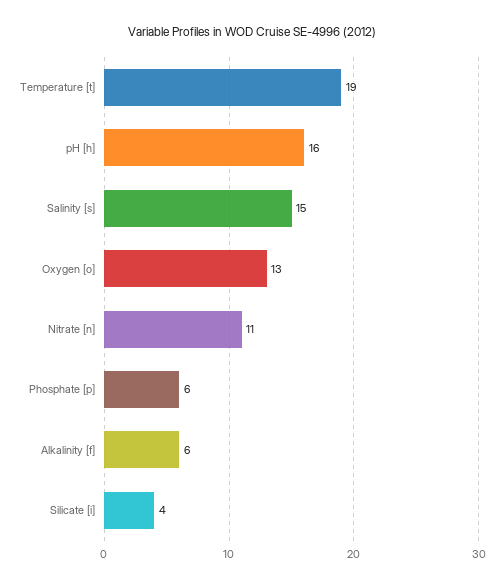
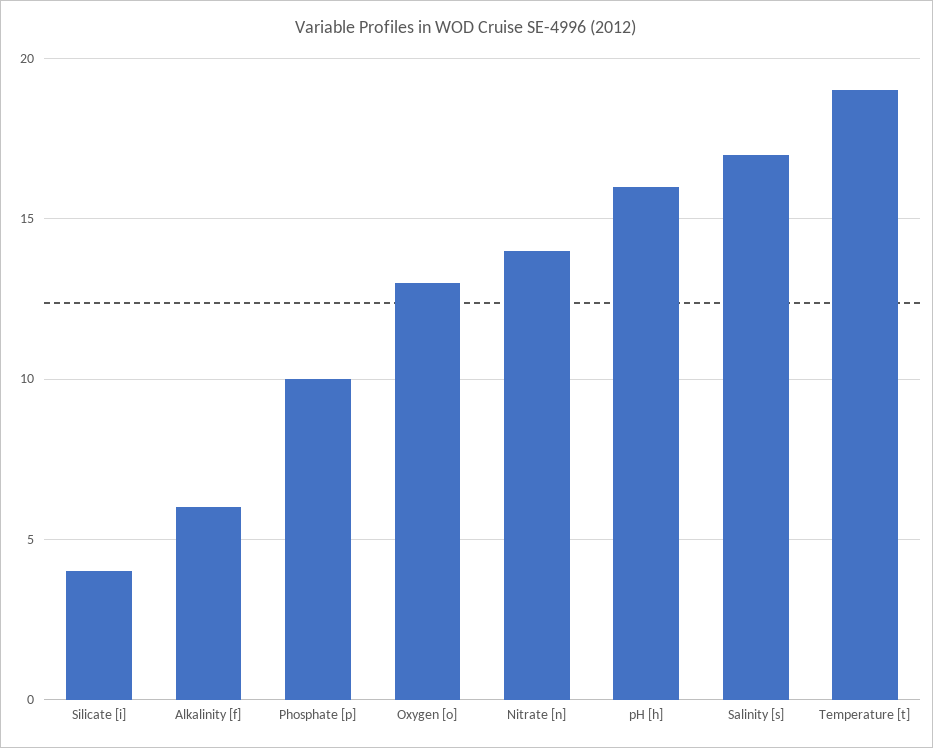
Salinity [s]: 15 -> 17
Nitrate [n]: 11 -> 14
Phosphate [p]: 6 -> 10

